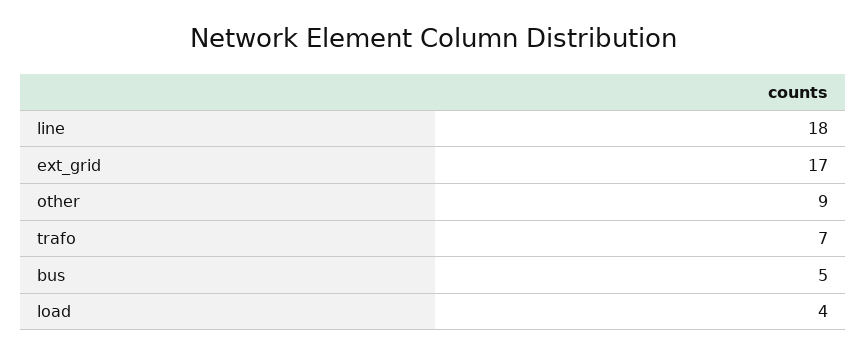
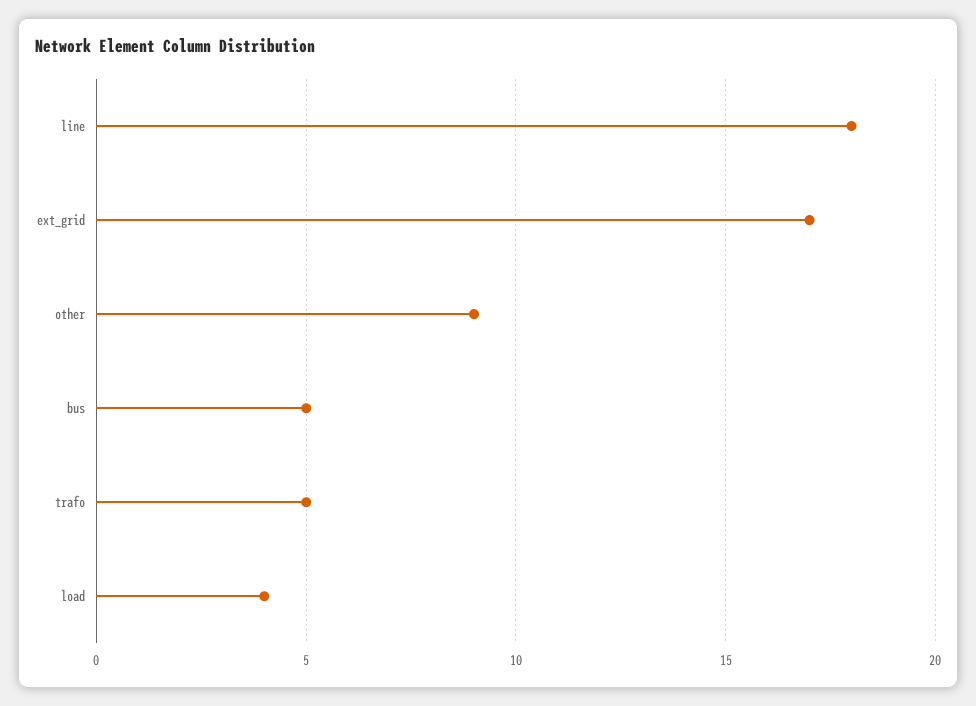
trafo: 7 -> 5

